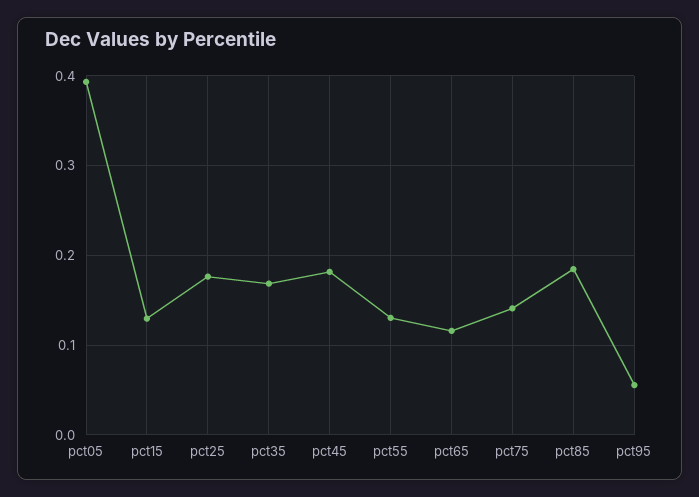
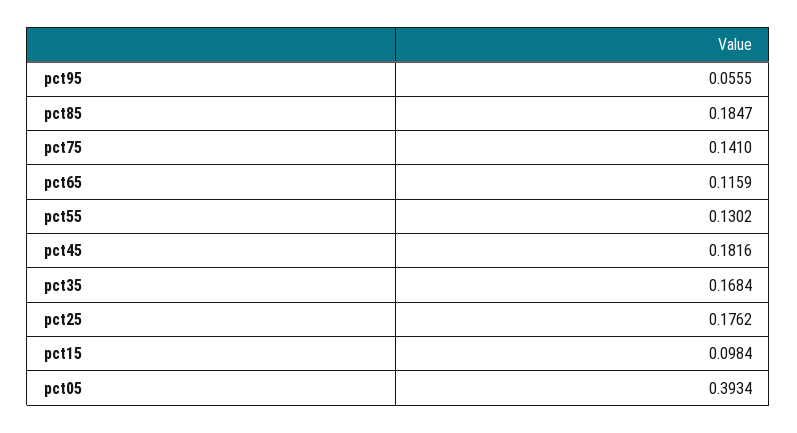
pct15: 0.13 -> 0.0984

